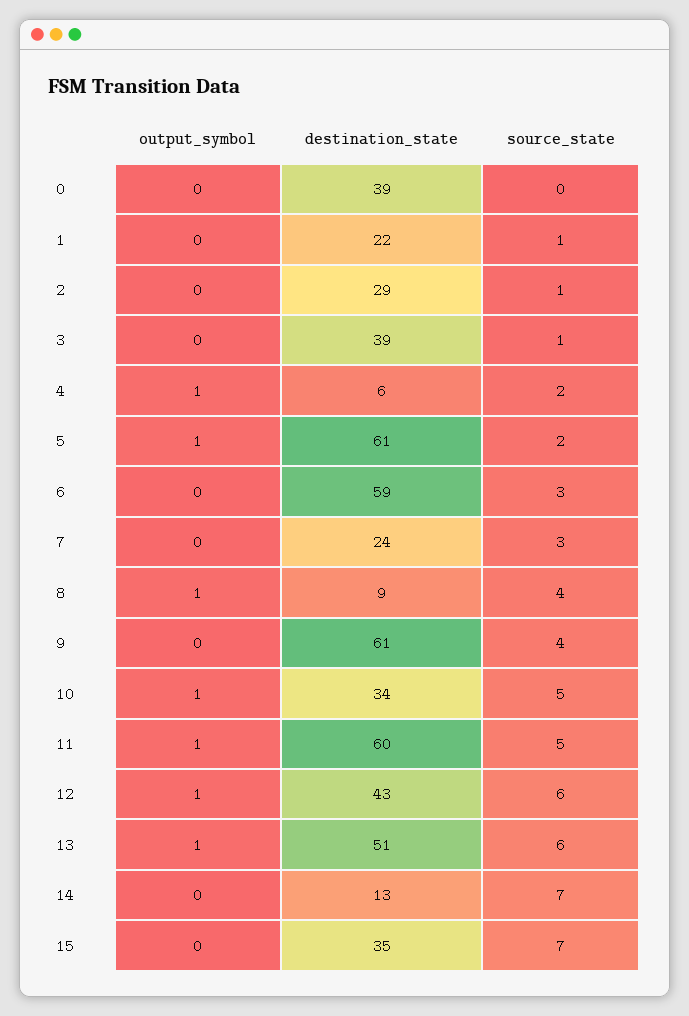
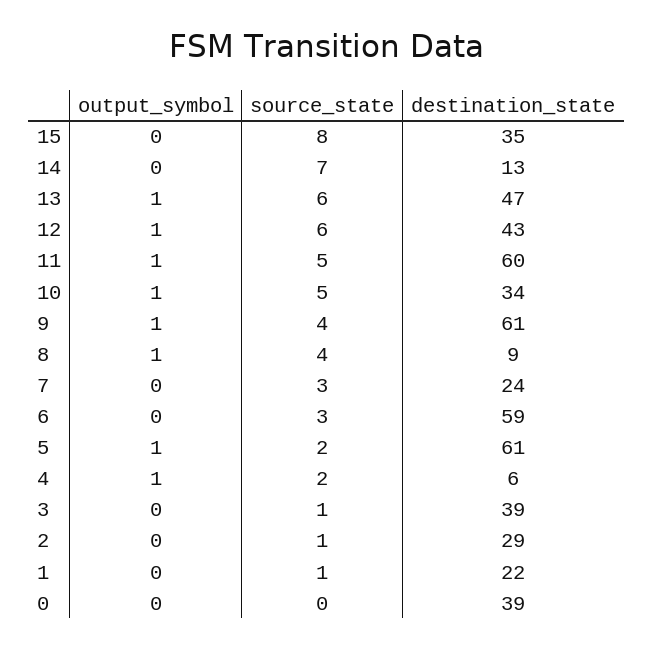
output_symbol, 9: 0 -> 1
destination_state, 13: 51 -> 47
source_state, 15: 7 -> 8

